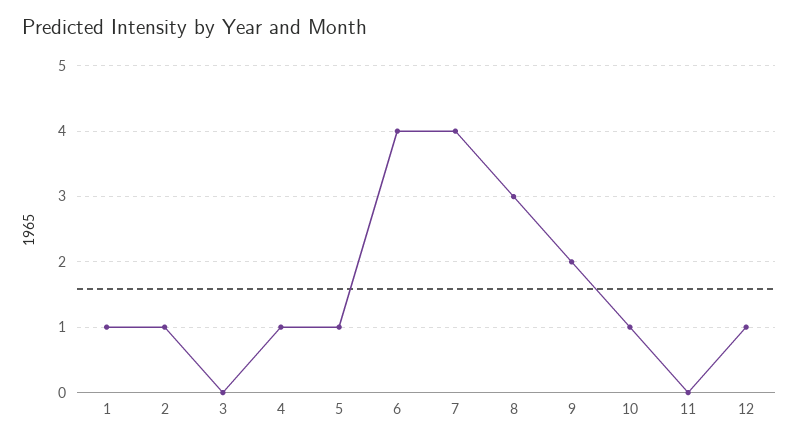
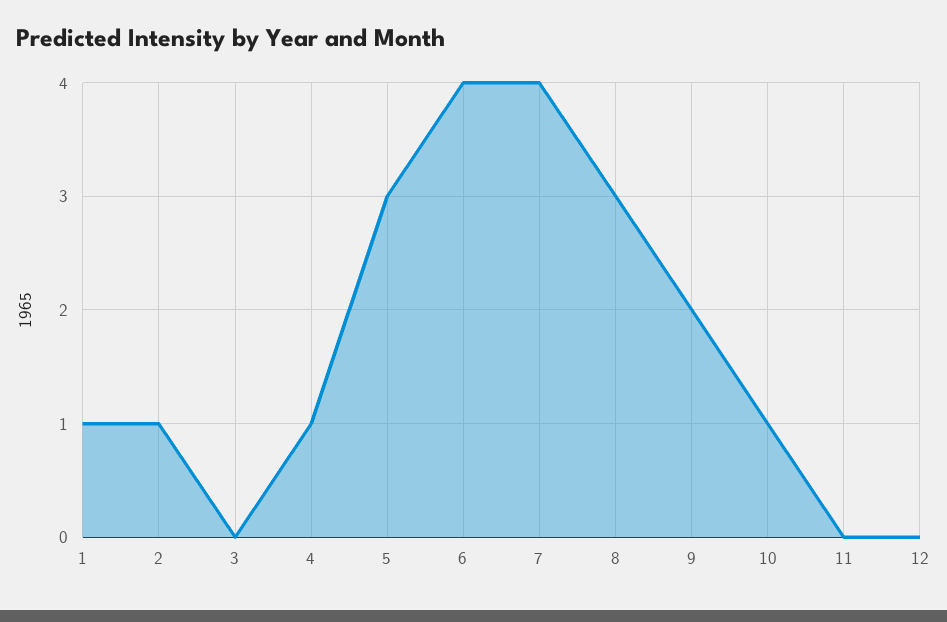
5: 1 -> 3
12: 1 -> 0

